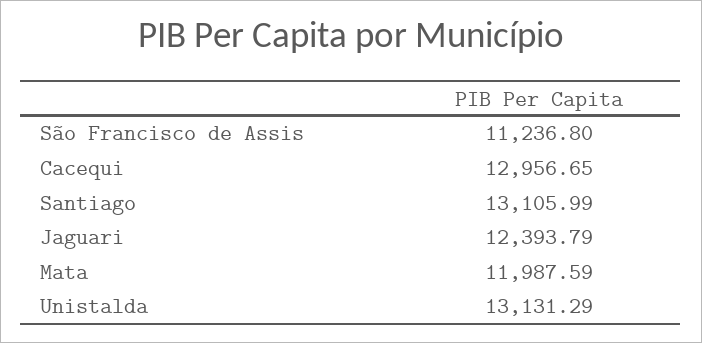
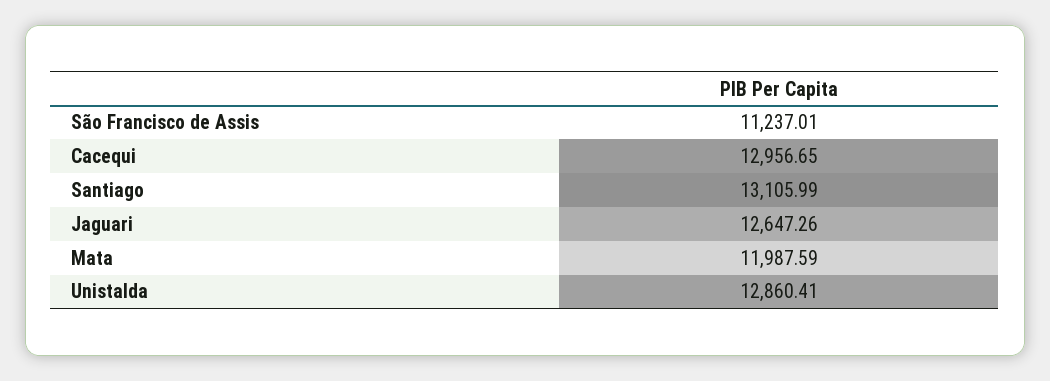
São Francisco de Assis: 11236.8 -> 11237.01
Jaguari: 12393.79 -> 12647.26
Unistalda: 13131.29 -> 12860.41

